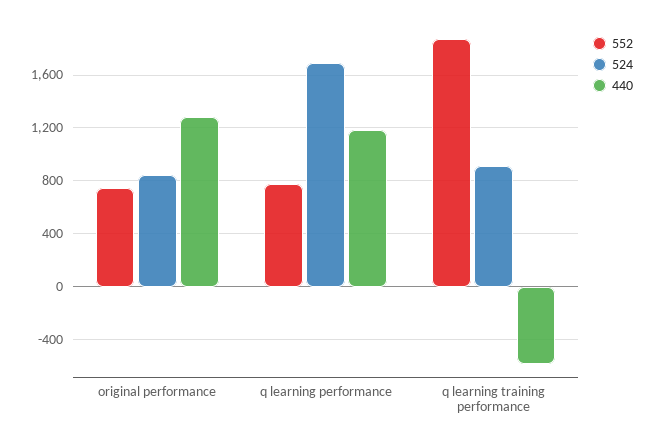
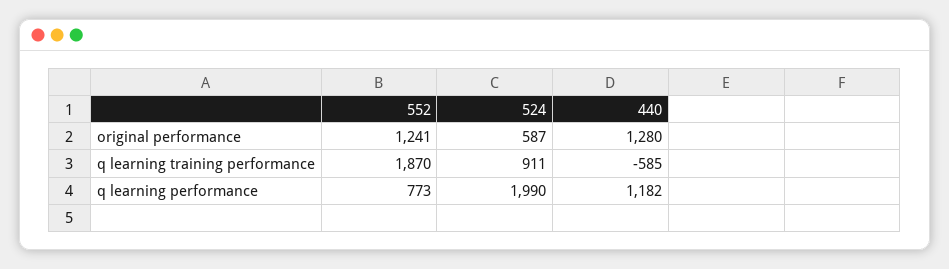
552, original performance: 750 -> 1241
524, original performance: 850 -> 587
524, q learning performance: 1700 -> 1990

